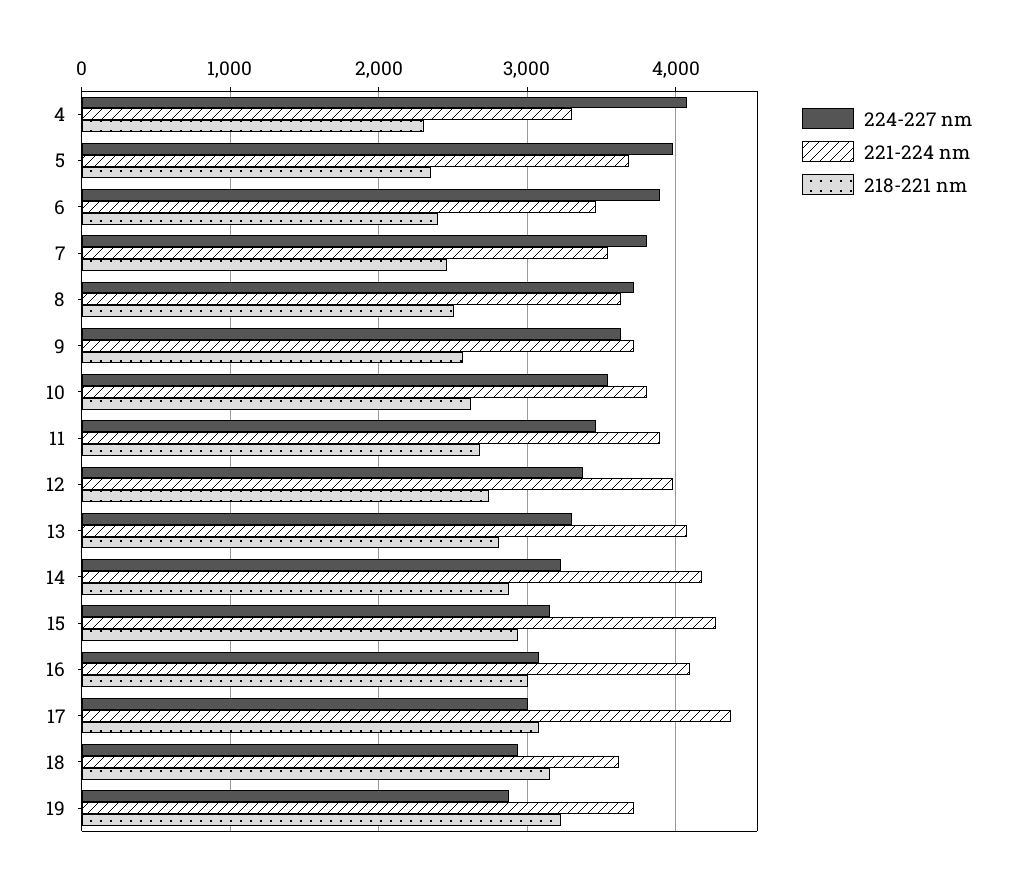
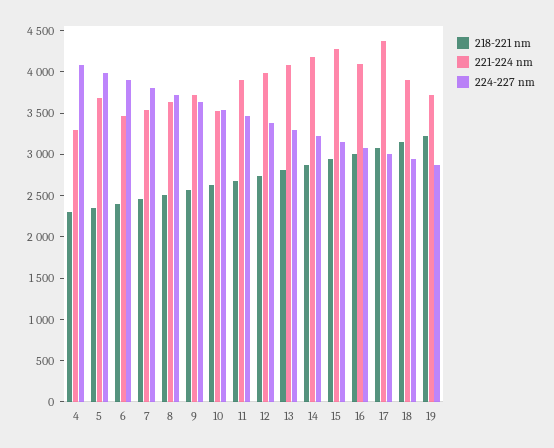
221-224 nm, 10: 3800 -> 3500
221-224 nm, 18: 3600 -> 3900

